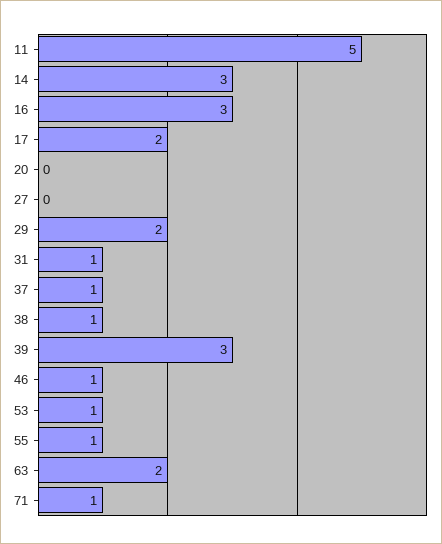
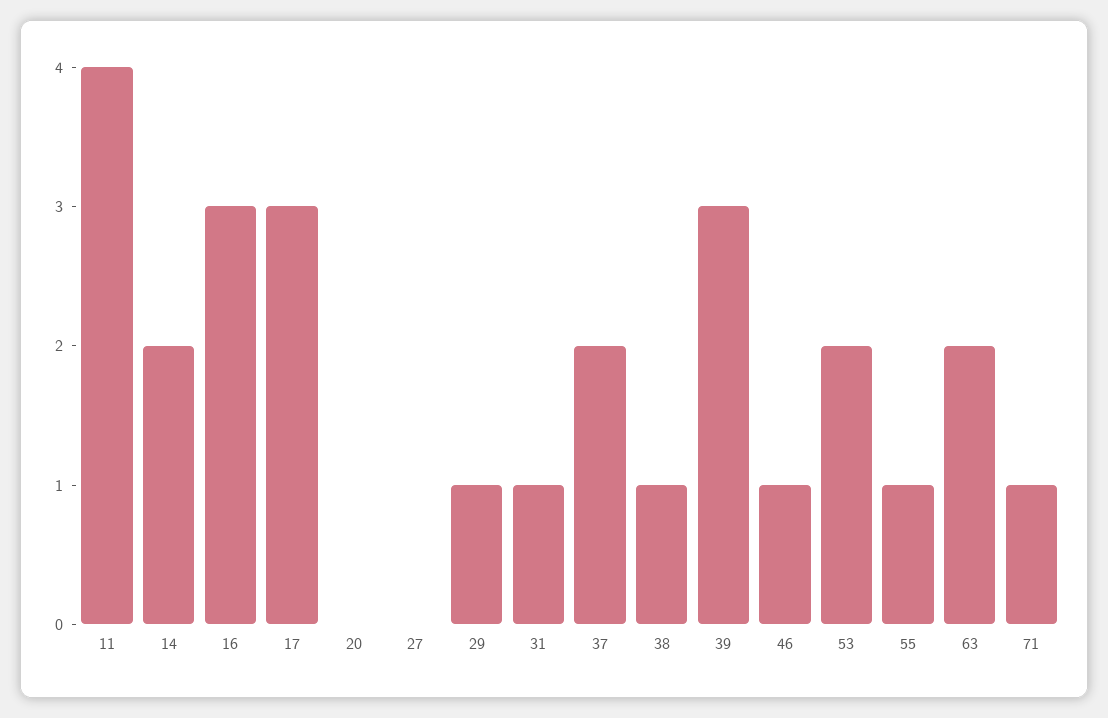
11: 5 -> 4
14: 3 -> 2
17: 2 -> 3
29: 2 -> 1
37: 1 -> 2
53: 1 -> 2

